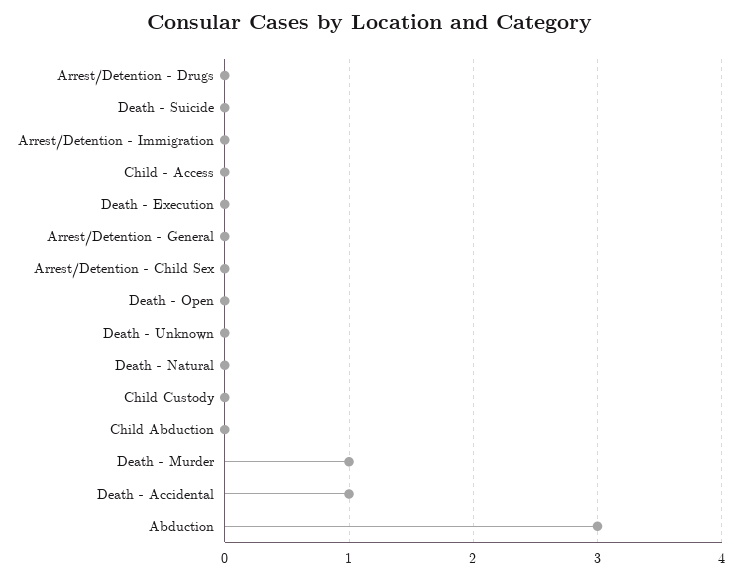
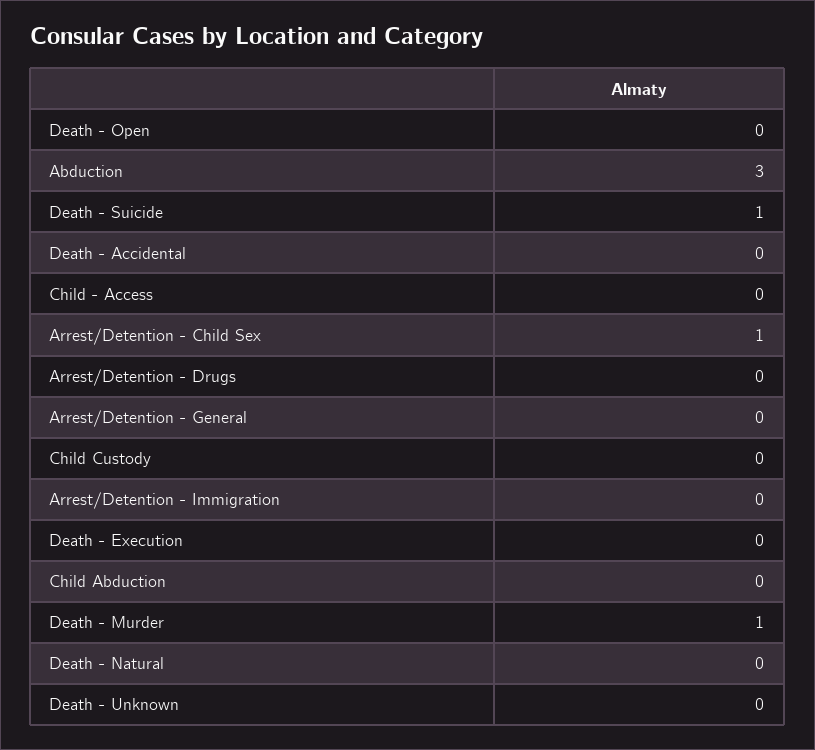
Death - Suicide: 0 -> 1
Arrest/Detention - Child Sex: 0 -> 1
Death - Accidental: 1 -> 0

